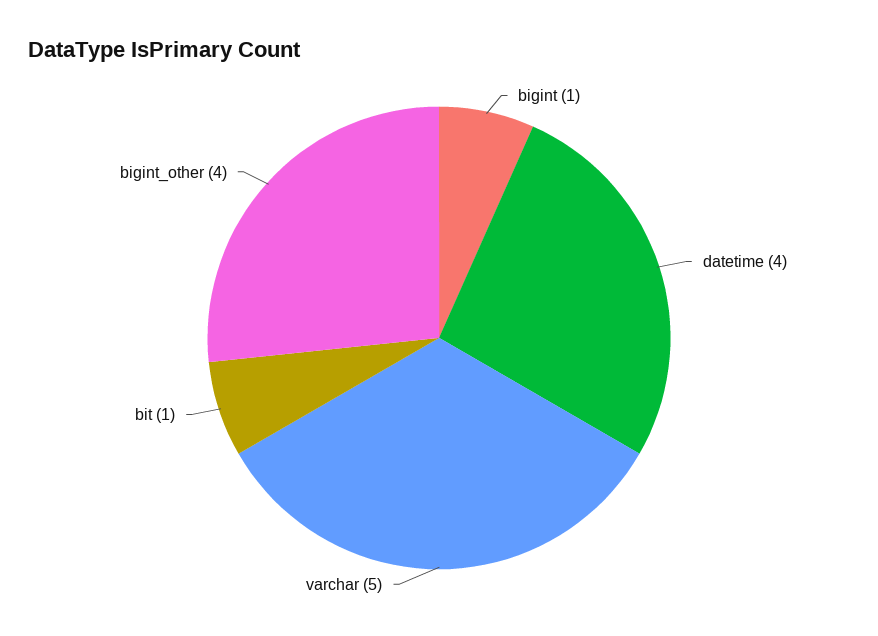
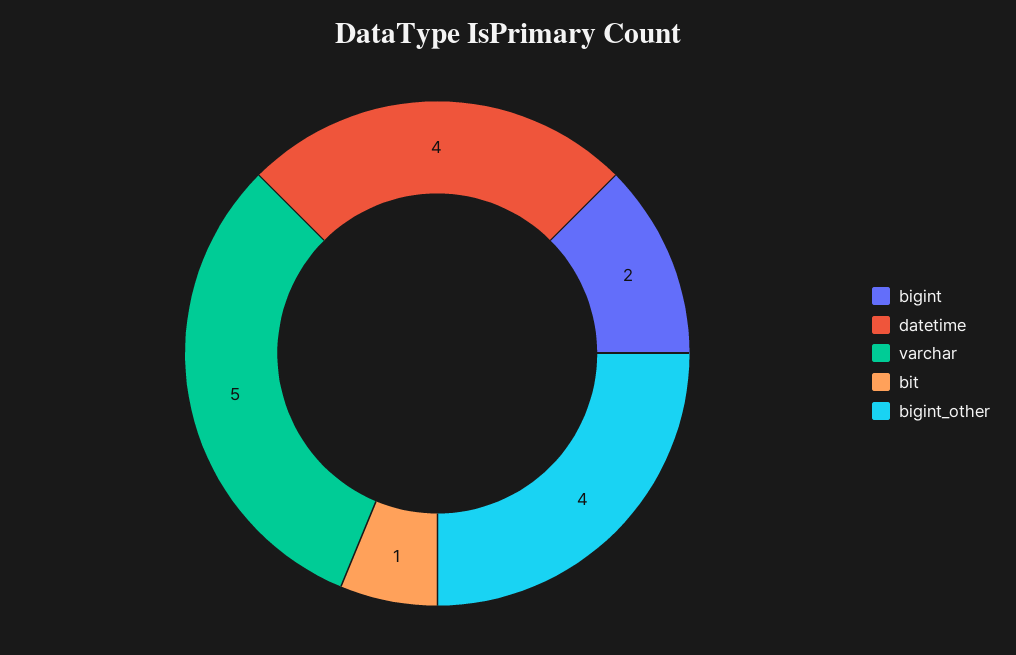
bigint: 1 -> 2

